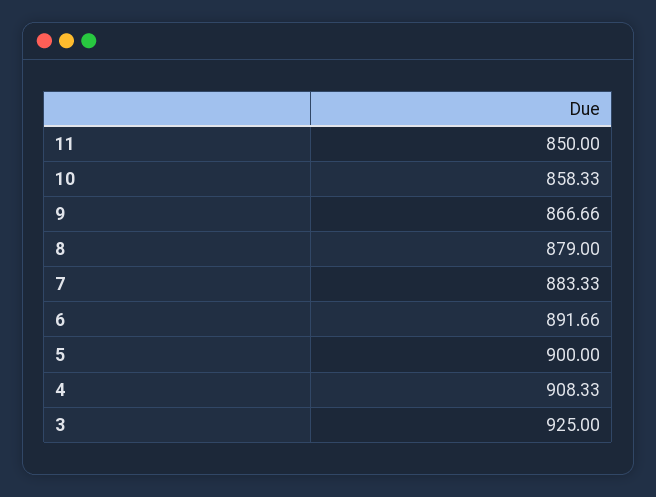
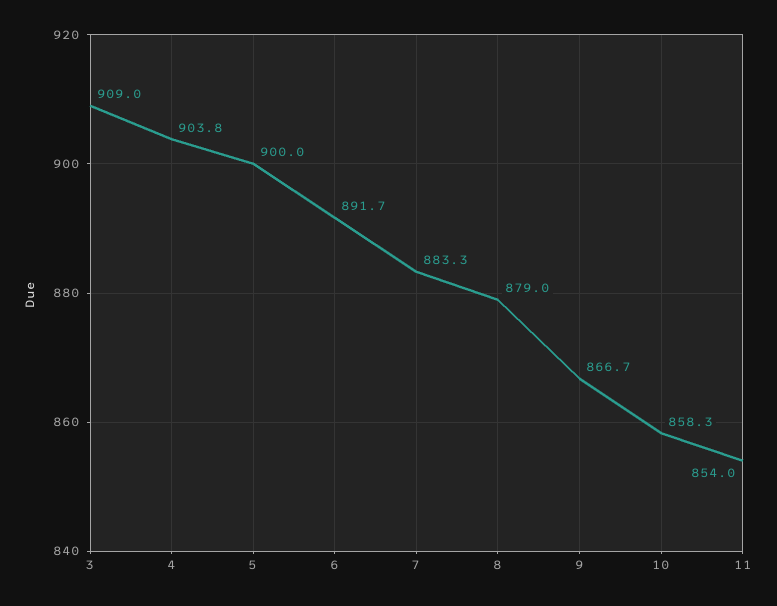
11: 850 -> 854
4: 908.33 -> 903.8
3: 925 -> 909

